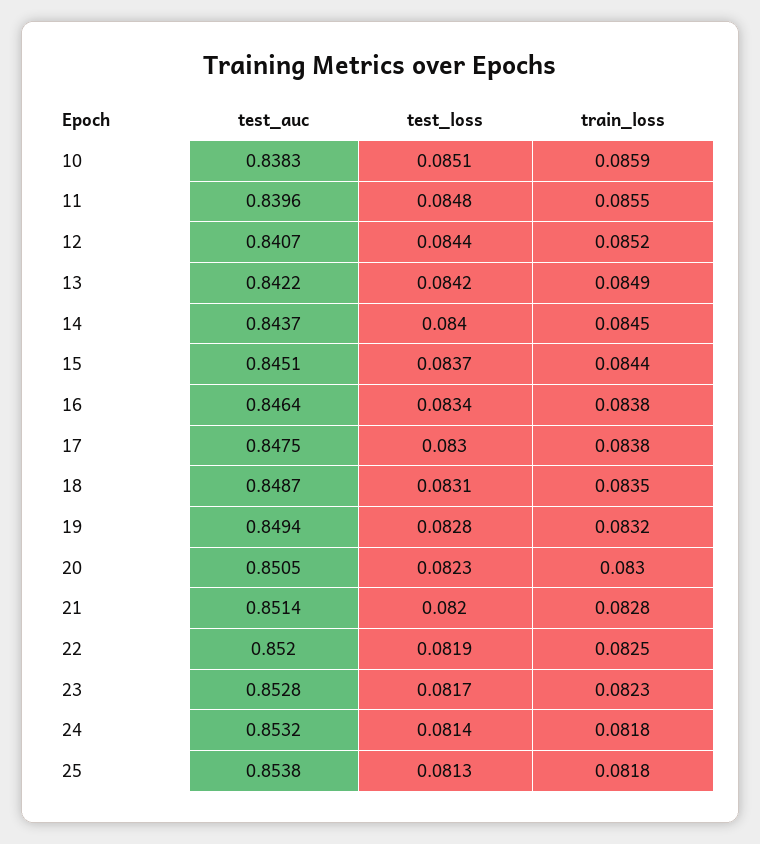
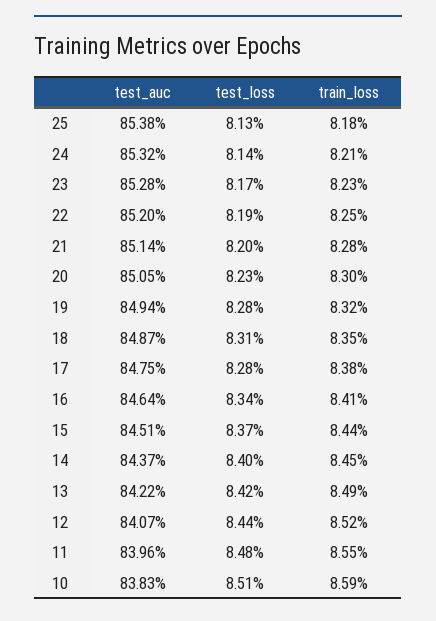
train_loss, 16: 0.0838 -> 0.0841
test_loss, 17: 0.083 -> 0.0828
train_loss, 24: 0.0818 -> 0.0821

